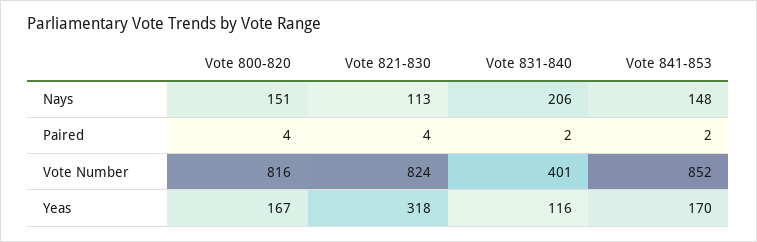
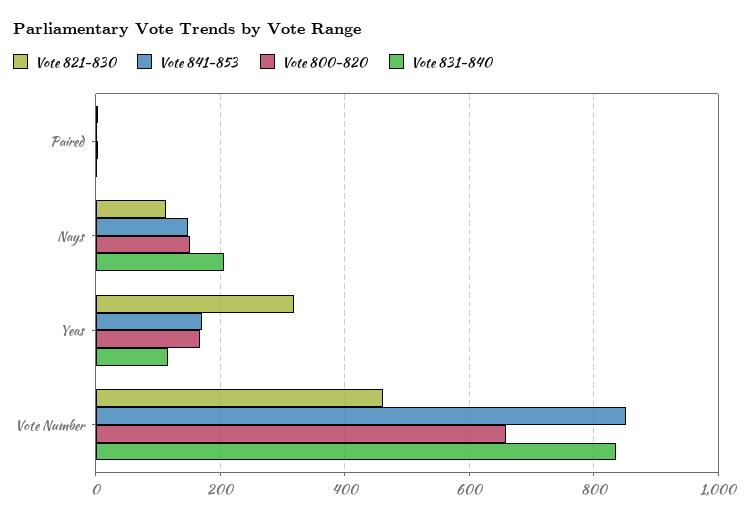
Vote 800-820, Vote Number: 816 -> 660
Vote 821-830, Vote Number: 824 -> 460
Vote 831-840, Vote Number: 401 -> 840

